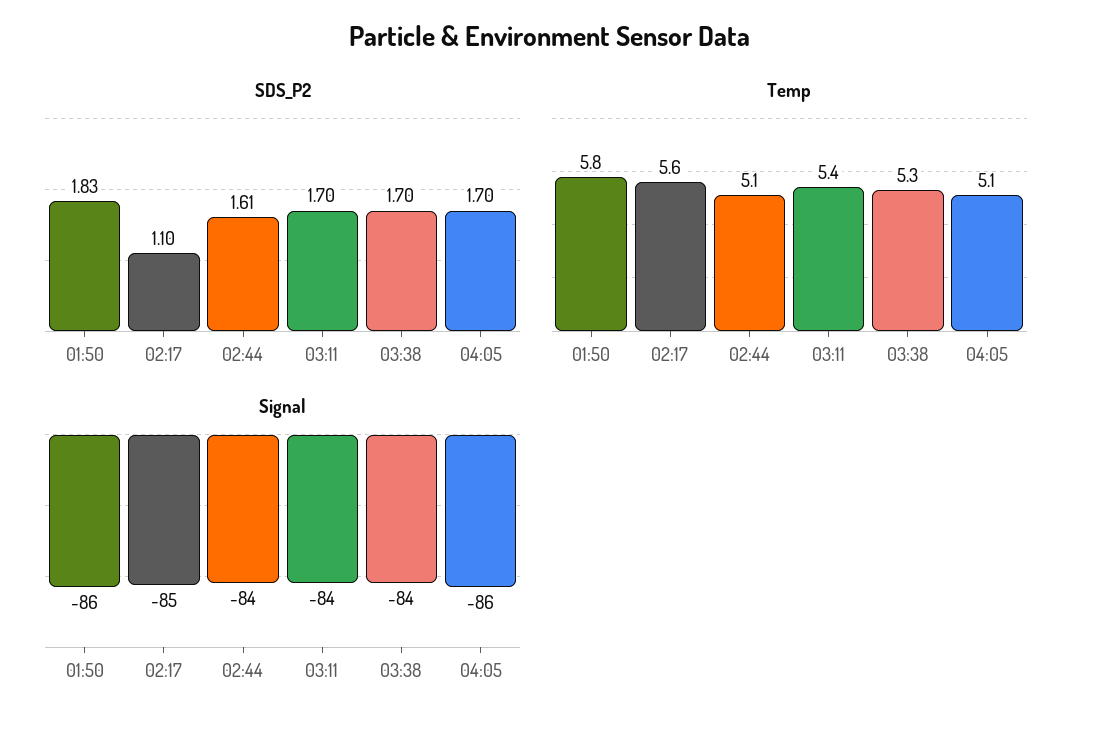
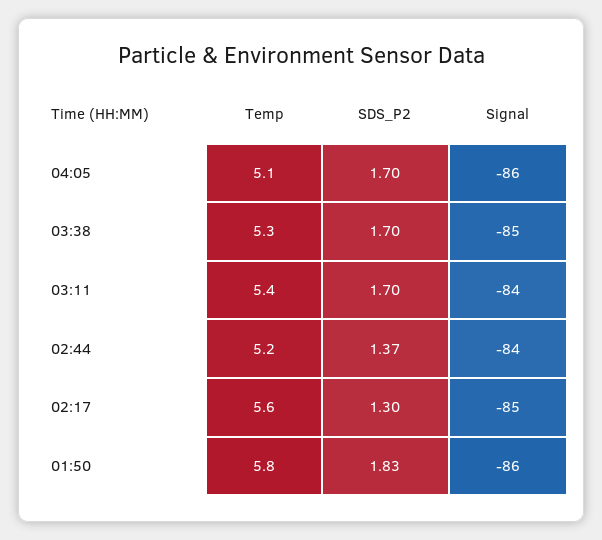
SDS_P2, 02:17: 1.1 -> 1.3
SDS_P2, 02:44: 1.61 -> 1.37
Temp, 02:44: 5.1 -> 5.2
Signal, 03:38: -84 -> -85

